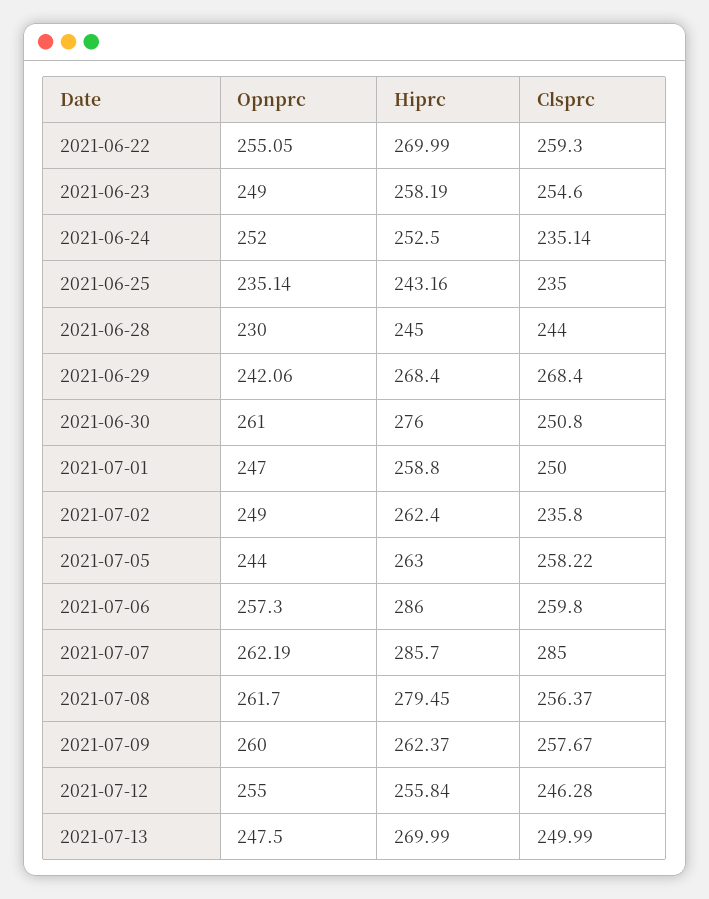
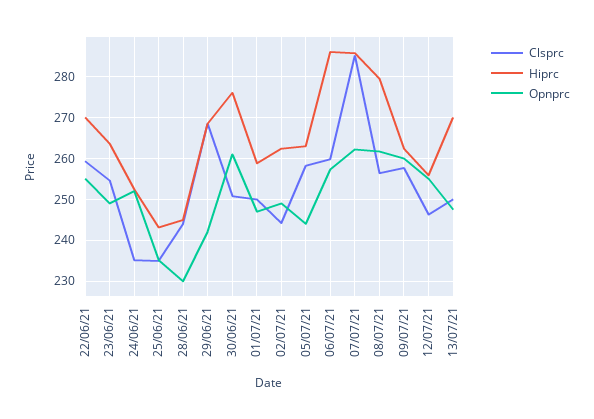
Hiprc, 2021-06-23: 258.19 -> 264
Clsprc, 2021-07-02: 235.8 -> 244

